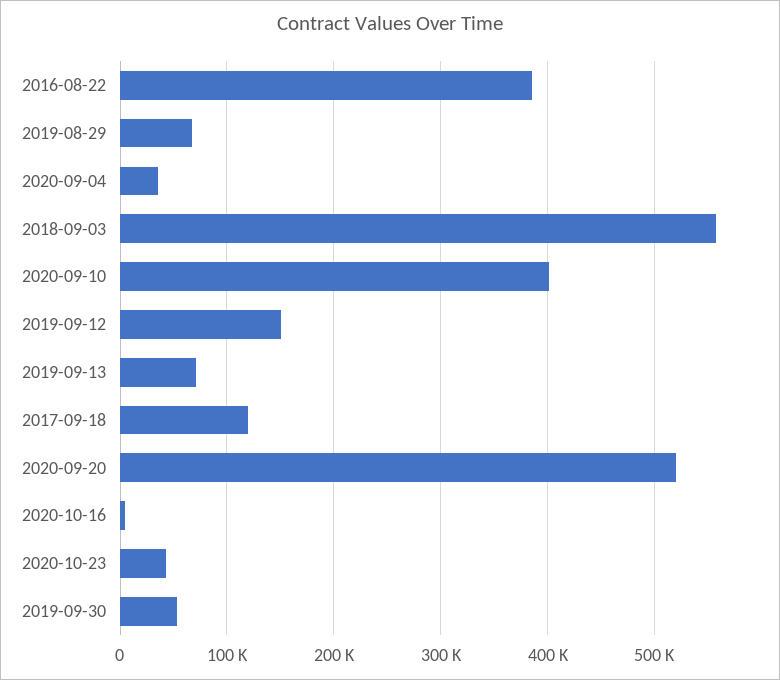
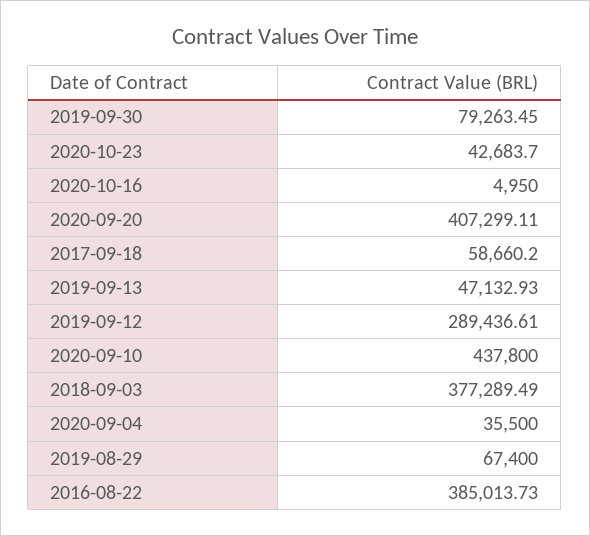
2018-09-03: 560000 -> 377289.49
2020-09-10: 400000 -> 437800
2019-09-12: 150000 -> 289436.61
2019-09-13: 70000 -> 47132.93
2017-09-18: 120000 -> 58660.2
2020-09-20: 520000 -> 407299.11
2019-09-30: 50000 -> 79263.45

